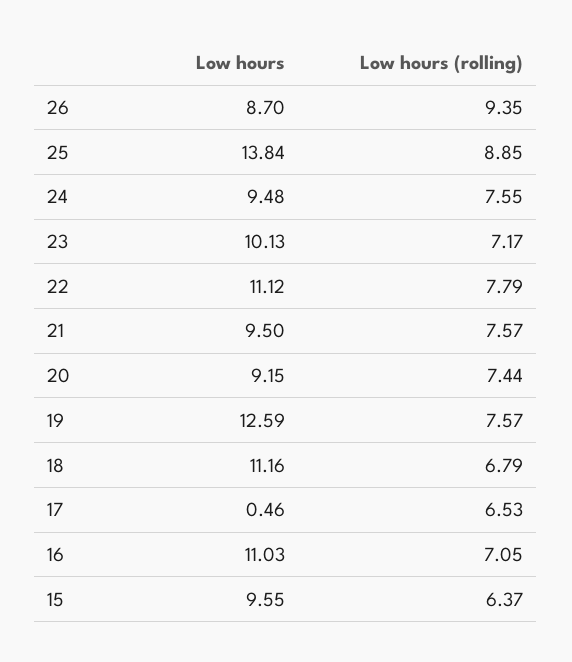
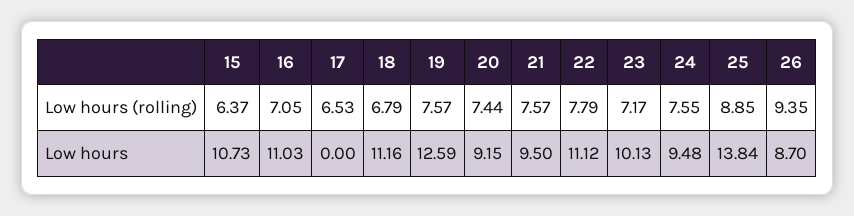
Low hours, 17: 0.46 -> 0
Low hours, 15: 9.55 -> 10.73

